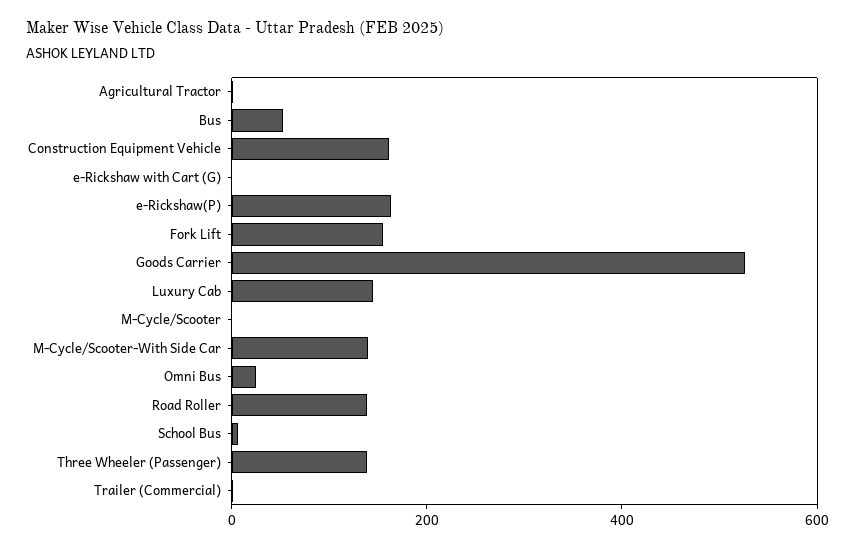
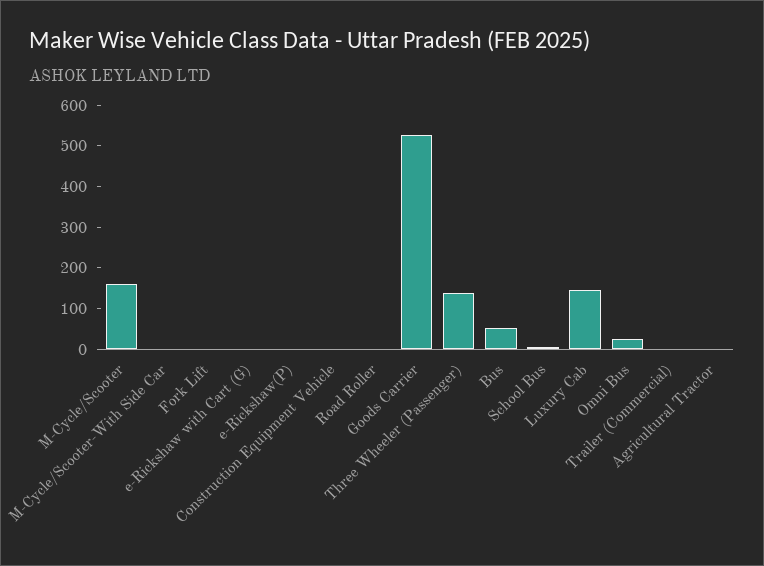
Construction Equipment Vehicle: 150 -> 0
e-Rickshaw(P): 150 -> 0
Fork Lift: 150 -> 0
M-Cycle/Scooter: 0 -> 160
M-Cycle/Scooter-With Side Car: 150 -> 0
Road Roller: 150 -> 0

